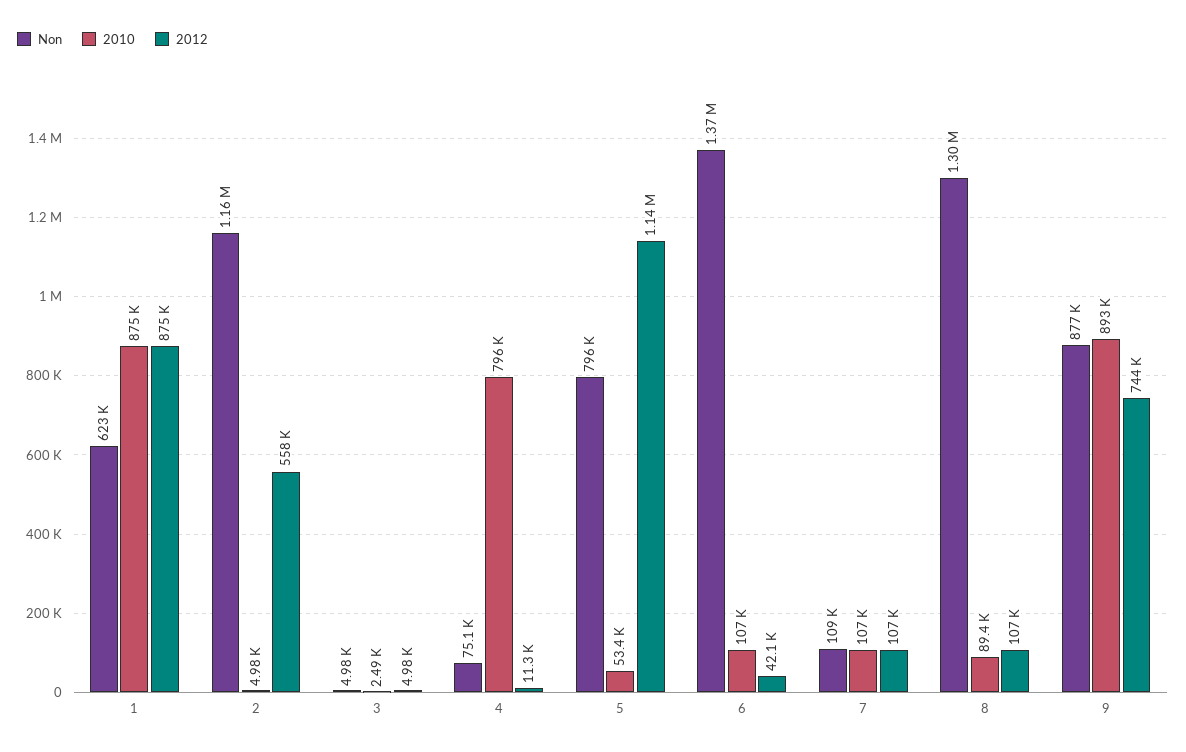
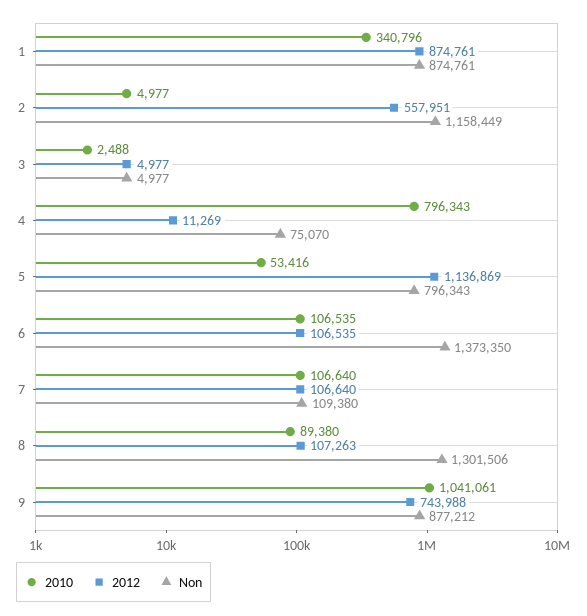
Non, 1: 623000 -> 874761
2010, 1: 875000 -> 340796
2012, 6: 42100 -> 106535
2010, 9: 893000 -> 1041061

